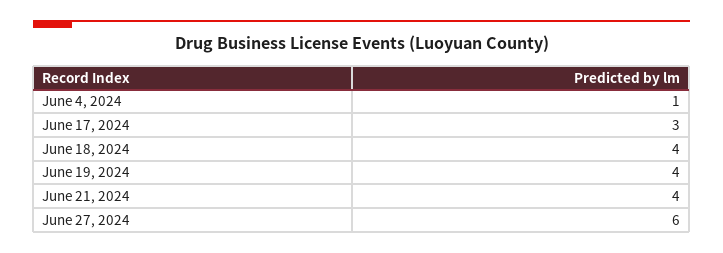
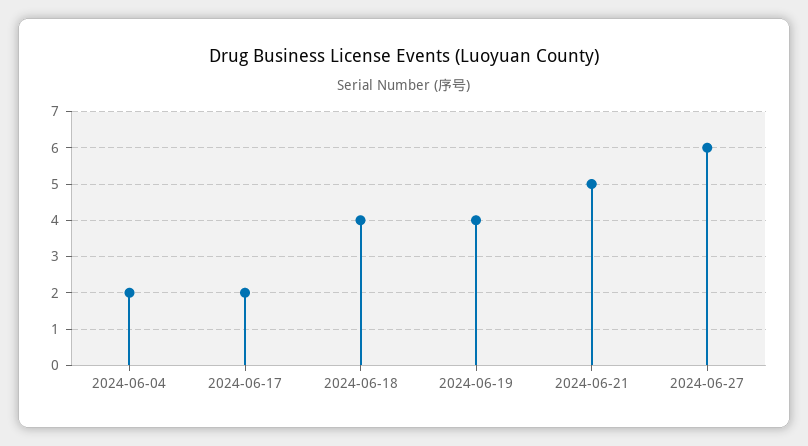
June 4, 2024: 1 -> 2
June 17, 2024: 3 -> 2
June 21, 2024: 4 -> 5

